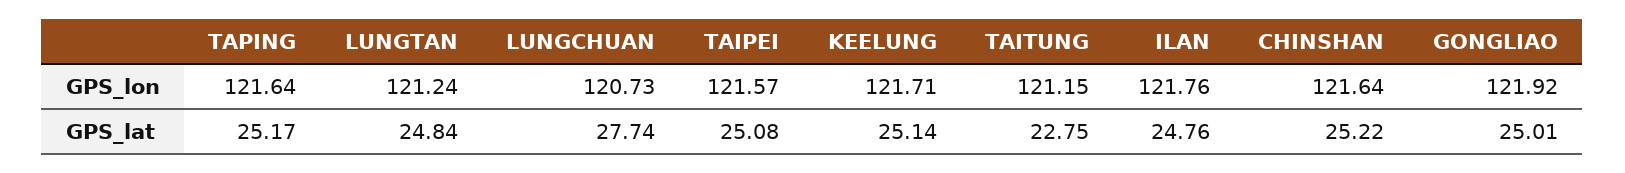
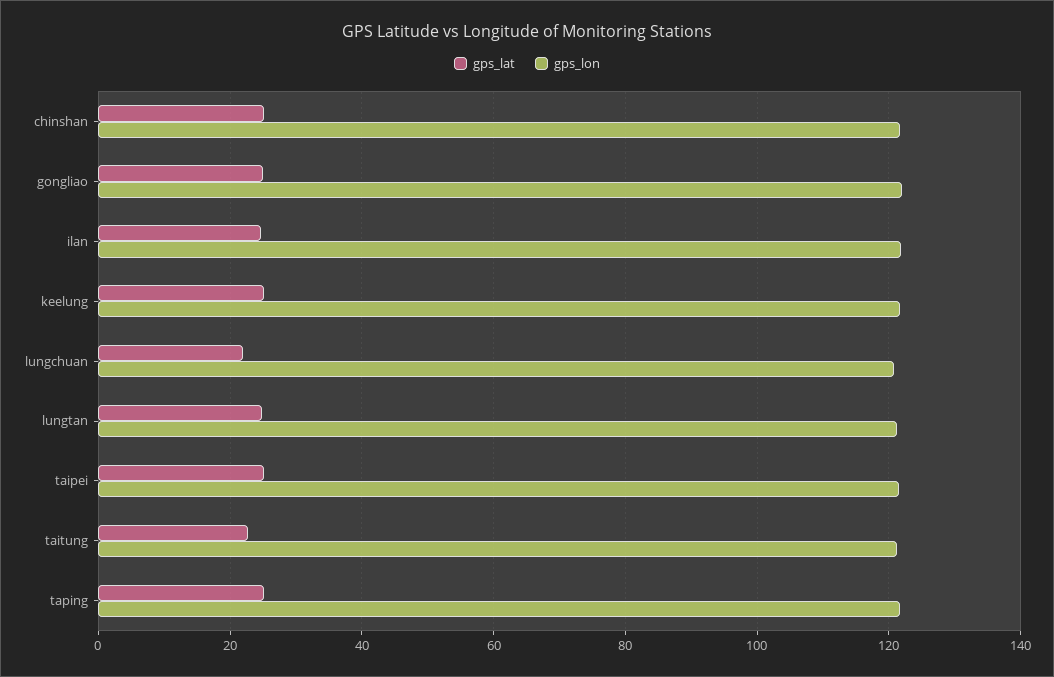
GPS_lat, LUNGCHUAN: 27.74 -> 22

